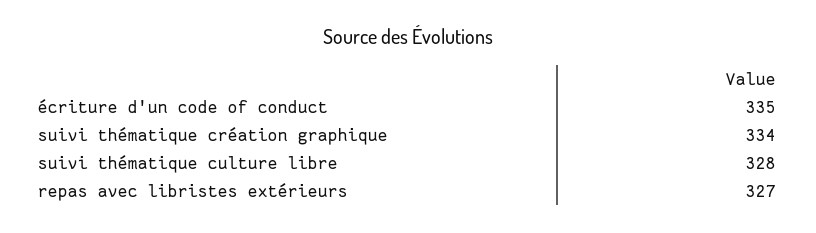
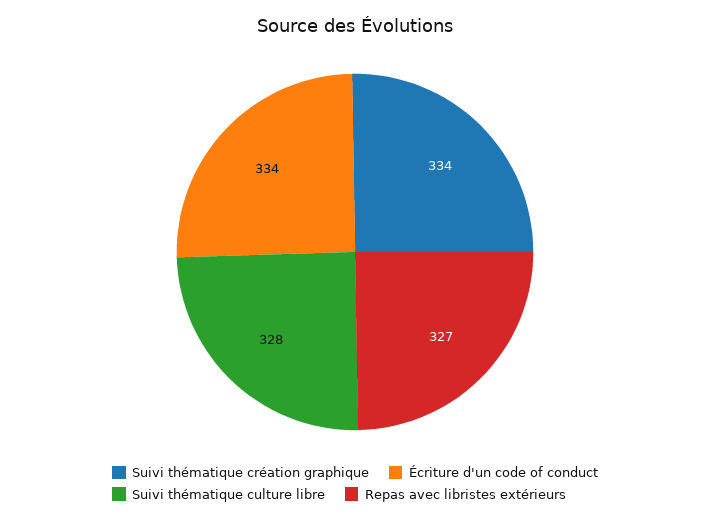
écriture d'un code of conduct: 335 -> 334

